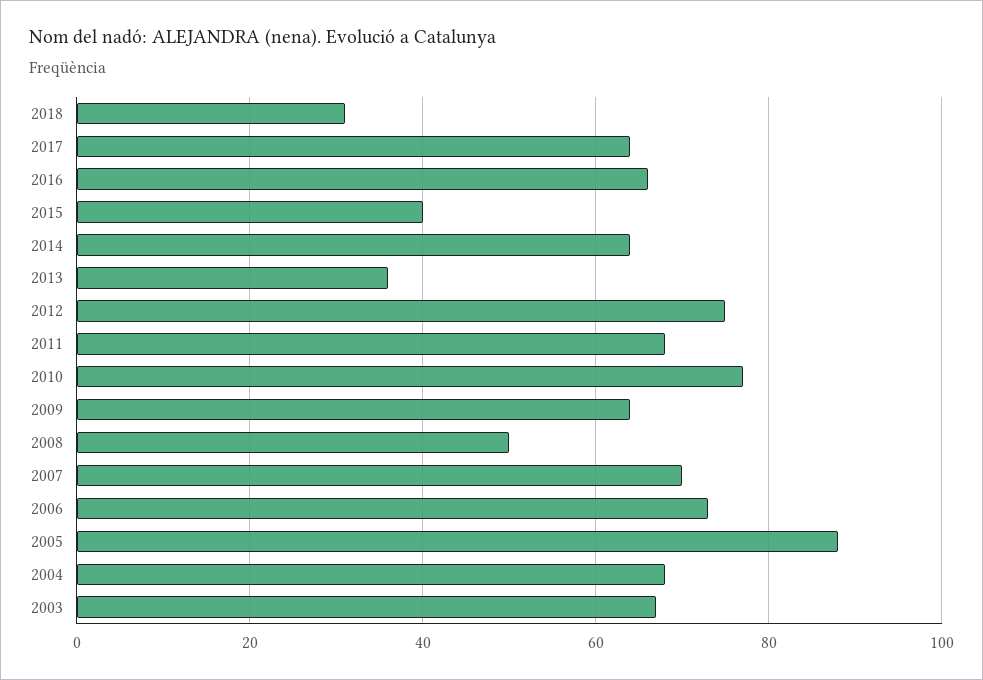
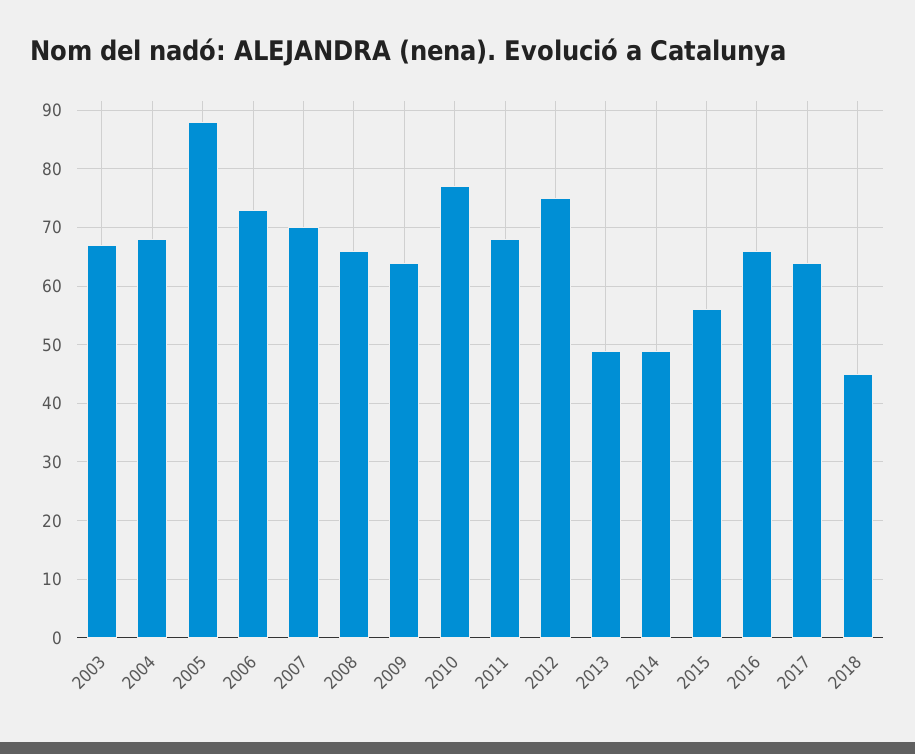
2018: 30 -> 45
2015: 40 -> 55
2014: 65 -> 50
2013: 35 -> 50
2008: 50 -> 65

